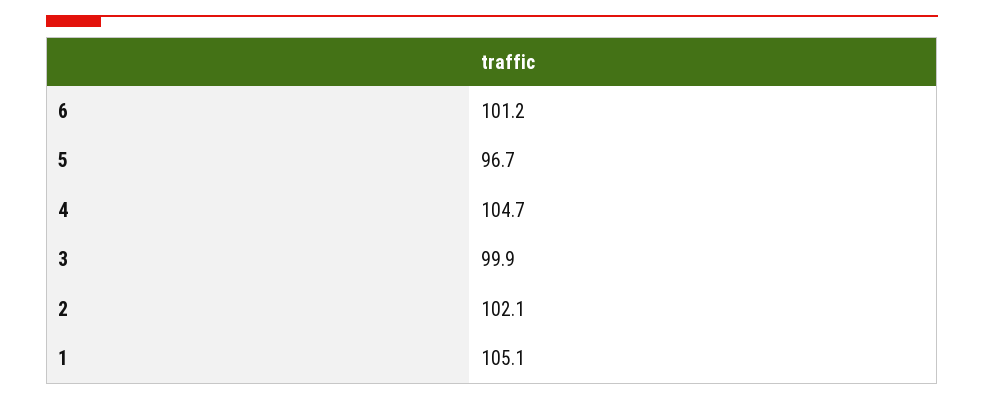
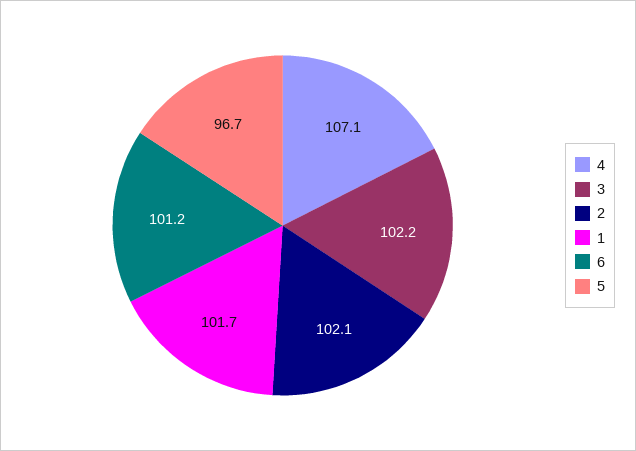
4: 104.7 -> 107.1
3: 99.9 -> 102.2
1: 105.1 -> 101.7

